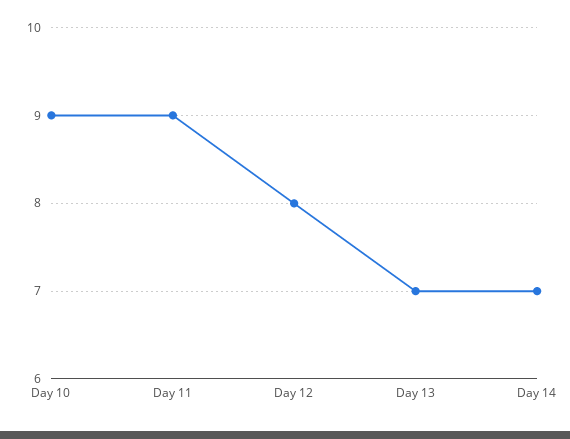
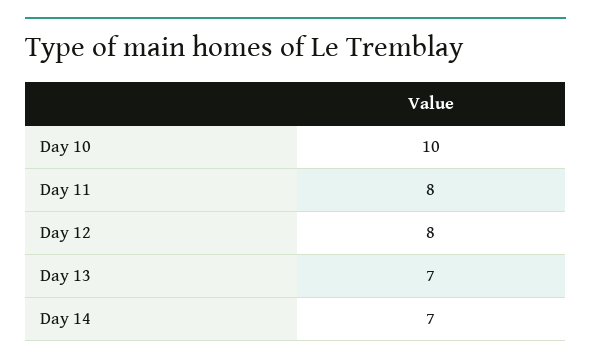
Day 10: 9 -> 10
Day 11: 9 -> 8

